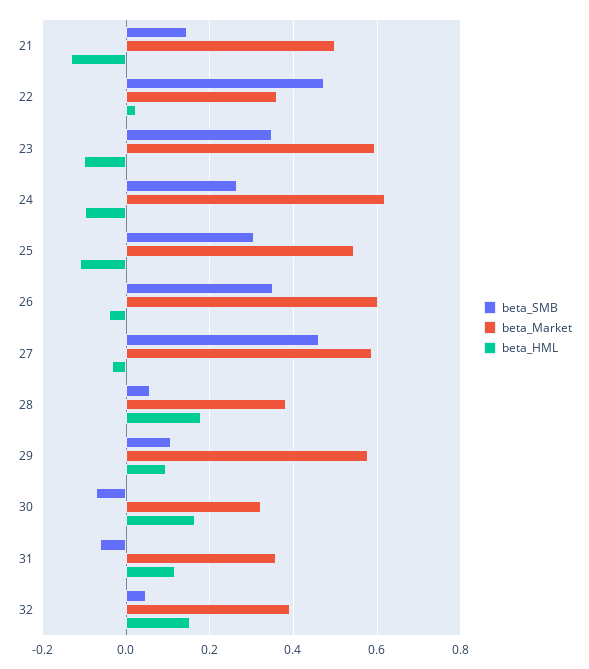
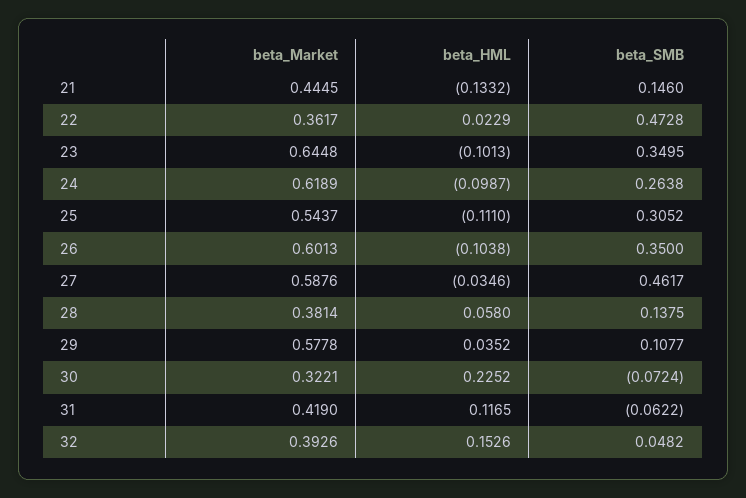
beta_Market, 21: 0.5 -> 0.4445
beta_Market, 23: 0.6 -> 0.6448
beta_HML, 26: -0.04 -> -0.1038
beta_SMB, 28: 0.06 -> 0.1375
beta_HML, 28: 0.18 -> 0.058
beta_HML, 29: 0.1 -> 0.0352
beta_HML, 30: 0.16 -> 0.2252
beta_Market, 31: 0.36 -> 0.419

